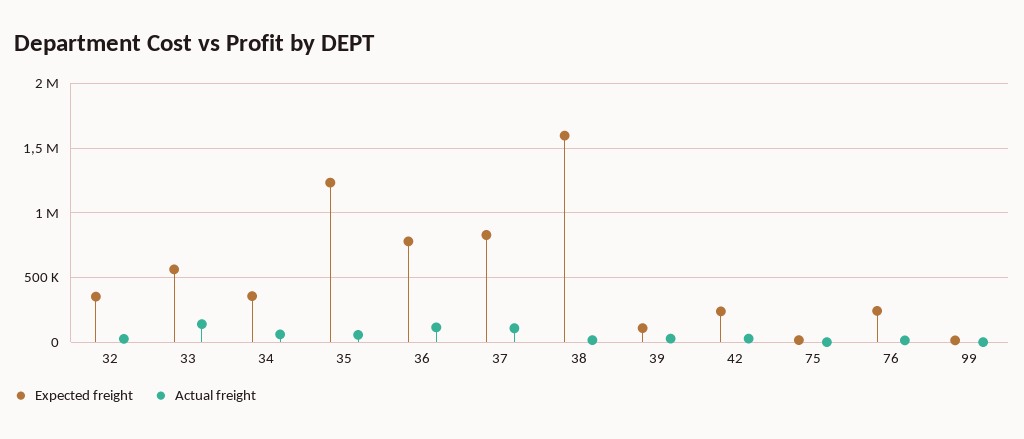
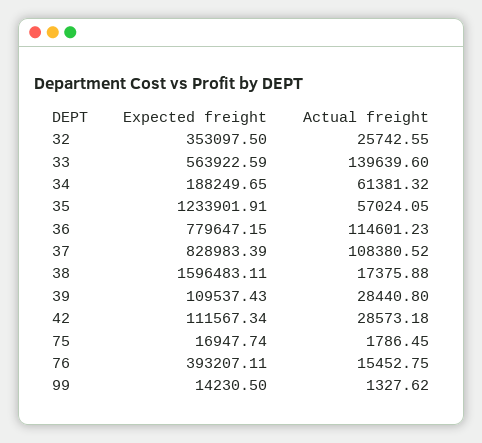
Expected freight, 34: 350000 -> 188249.65
Expected freight, 42: 250000 -> 111567.34
Expected freight, 76: 250000 -> 393207.11

